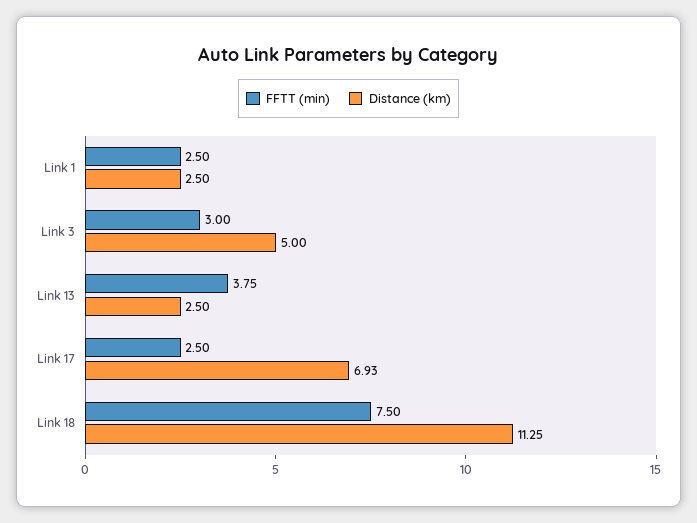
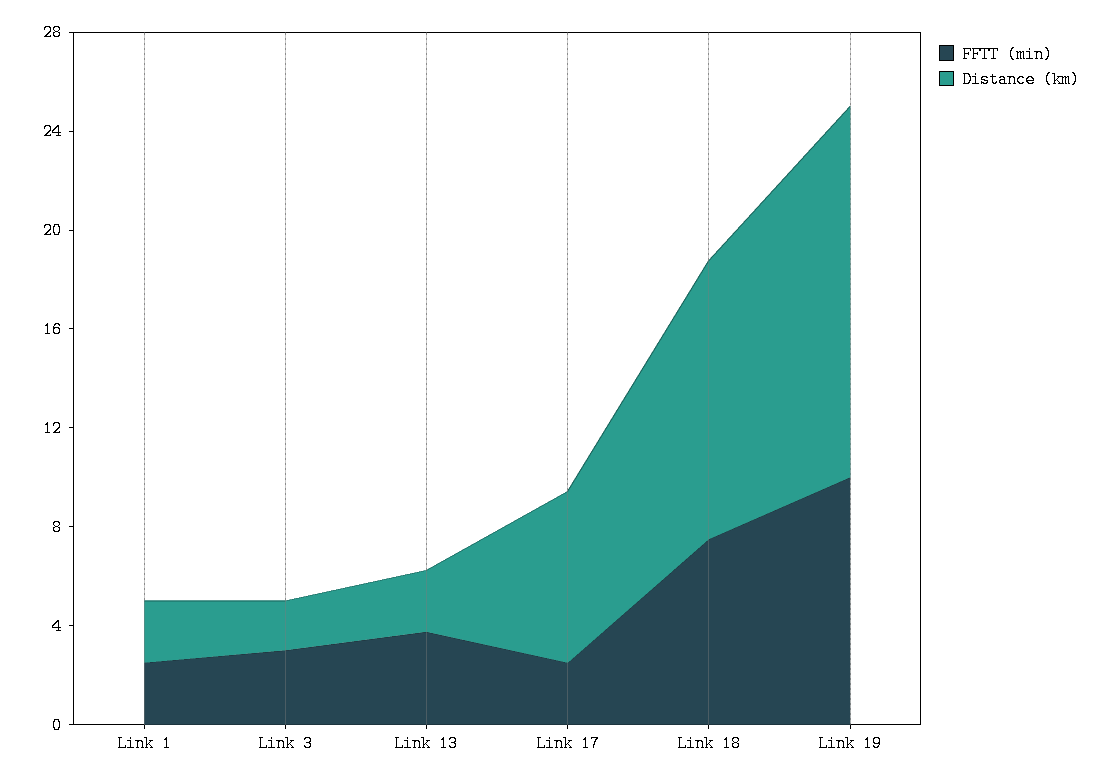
Distance (km), Link 3: 5 -> 2
FFTT (min), Link 19: none -> 10
Distance (km), Link 19: none -> 15

